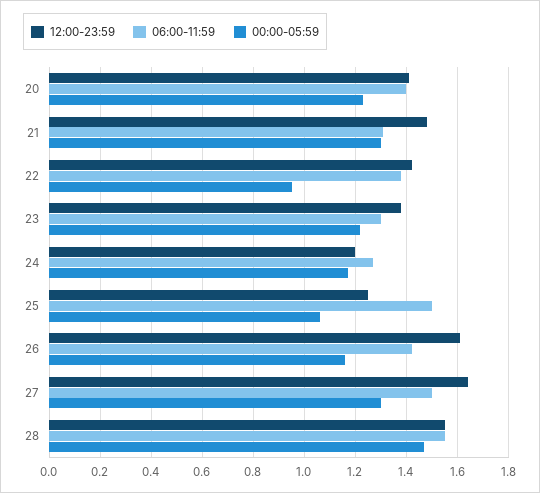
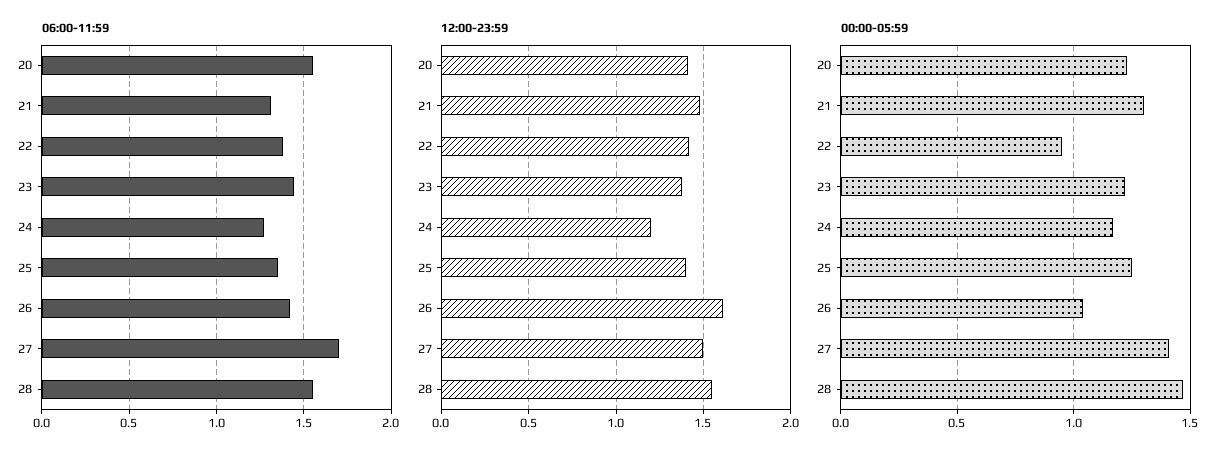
06:00-11:59, 20: 1.4 -> 1.55
06:00-11:59, 23: 1.3 -> 1.45
12:00-23:59, 25: 1.25 -> 1.4
06:00-11:59, 25: 1.5 -> 1.35
00:00-05:59, 25: 1.05 -> 1.25
00:00-05:59, 26: 1.15 -> 1.05
12:00-23:59, 27: 1.65 -> 1.5
06:00-11:59, 27: 1.5 -> 1.7
00:00-05:59, 27: 1.3 -> 1.4

